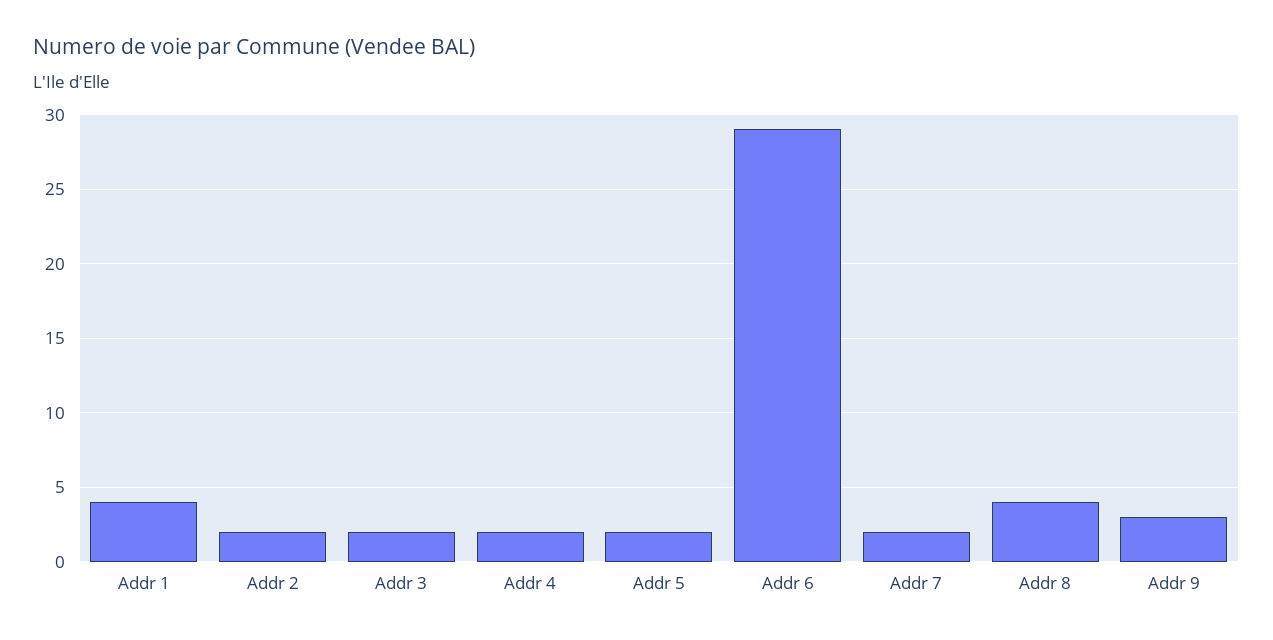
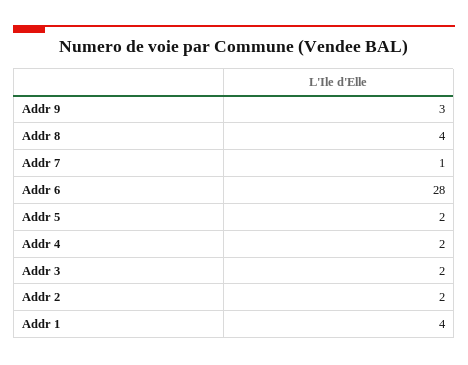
Addr 6: 29 -> 28
Addr 7: 2 -> 1

